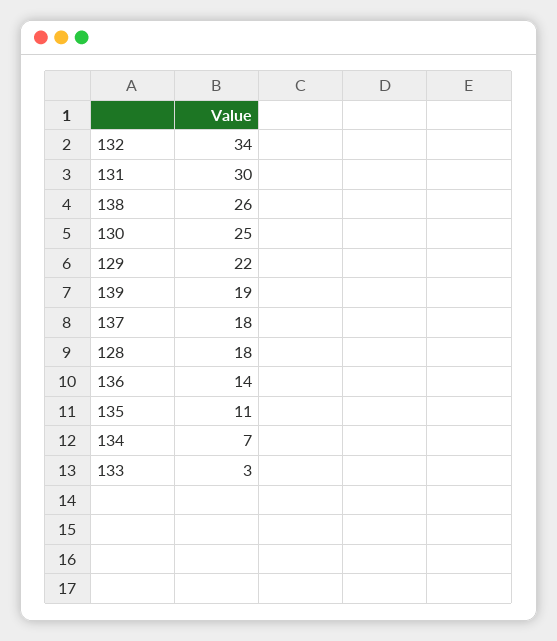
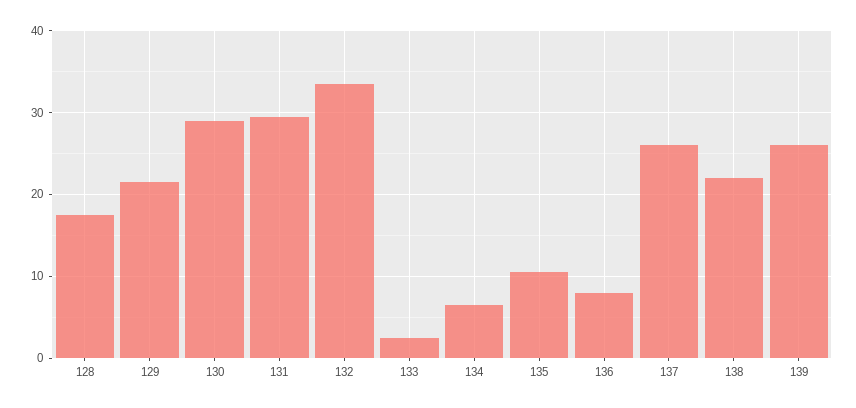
138: 26 -> 22
130: 25 -> 29
139: 19 -> 26
137: 18 -> 26
136: 14 -> 8

